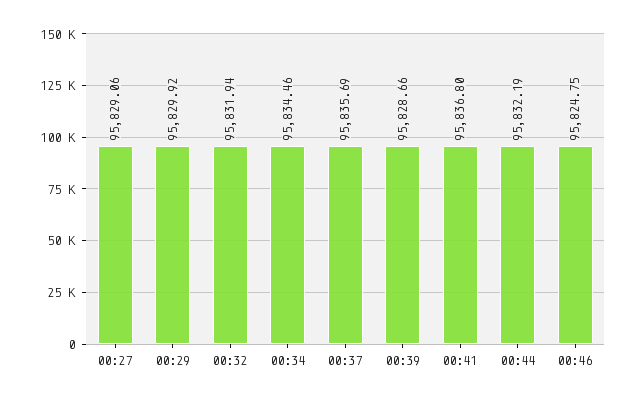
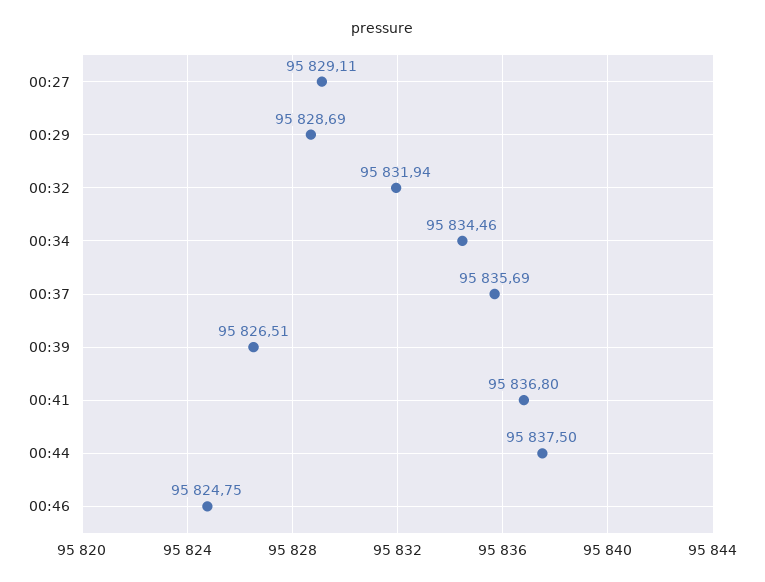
00:27: 95829.06 -> 95829.11
00:29: 95829.92 -> 95828.69
00:39: 95828.66 -> 95826.51
00:44: 95832.19 -> 95837.5

